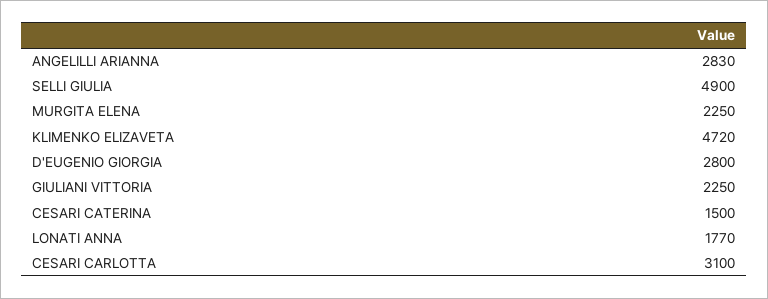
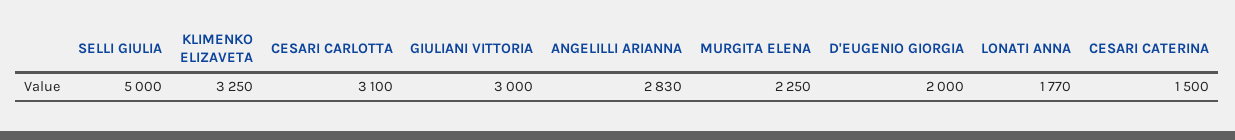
SELLI GIULIA: 4900 -> 5000
KLIMENKO ELIZAVETA: 4720 -> 3250
D'EUGENIO GIORGIA: 2800 -> 2000
GIULIANI VITTORIA: 2250 -> 3000

